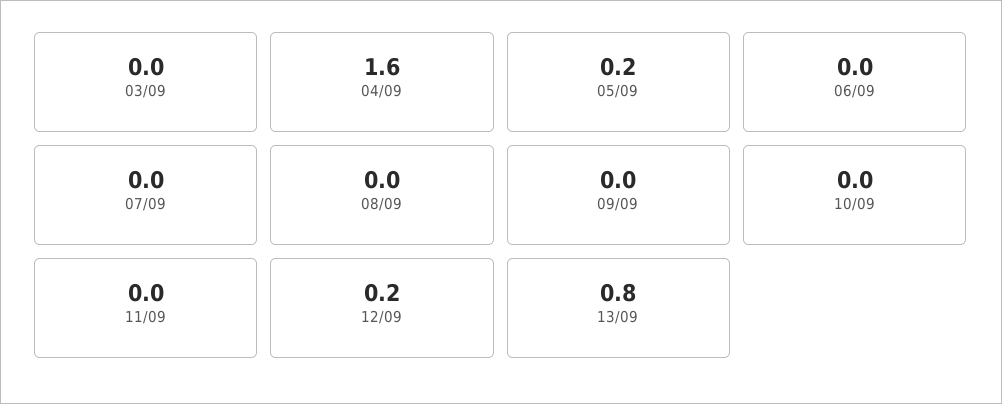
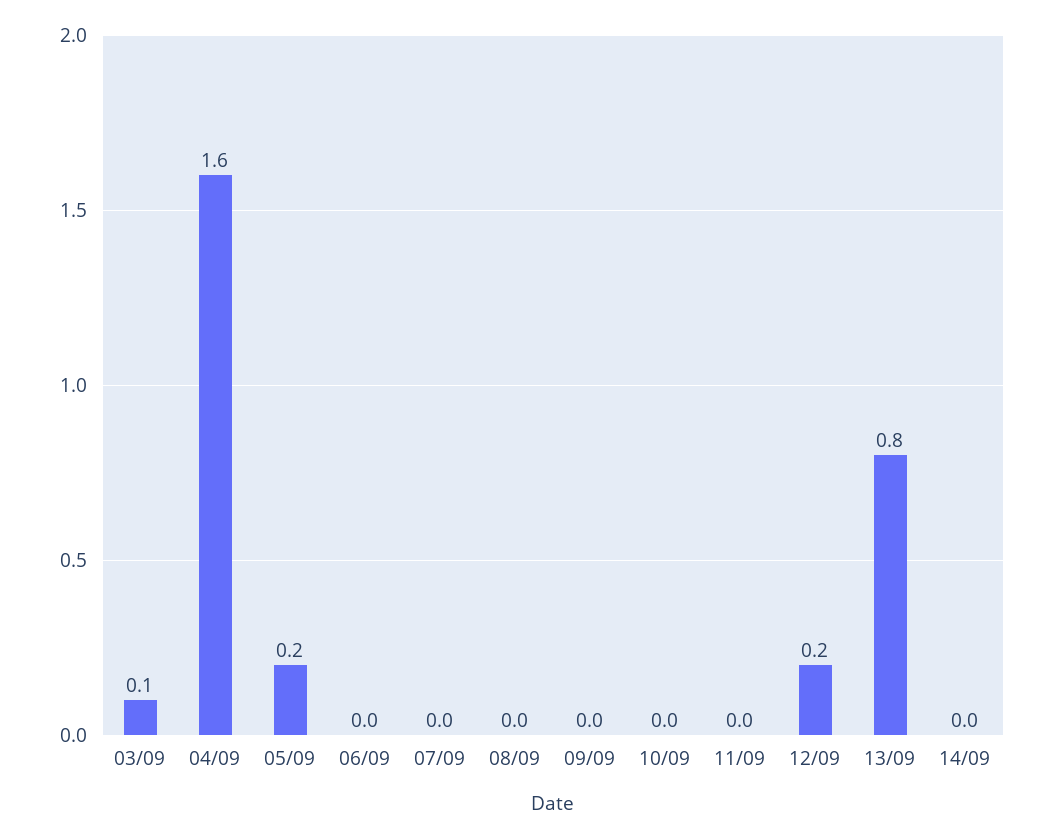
03/09: 0 -> 0.1
14/09: none -> 0

